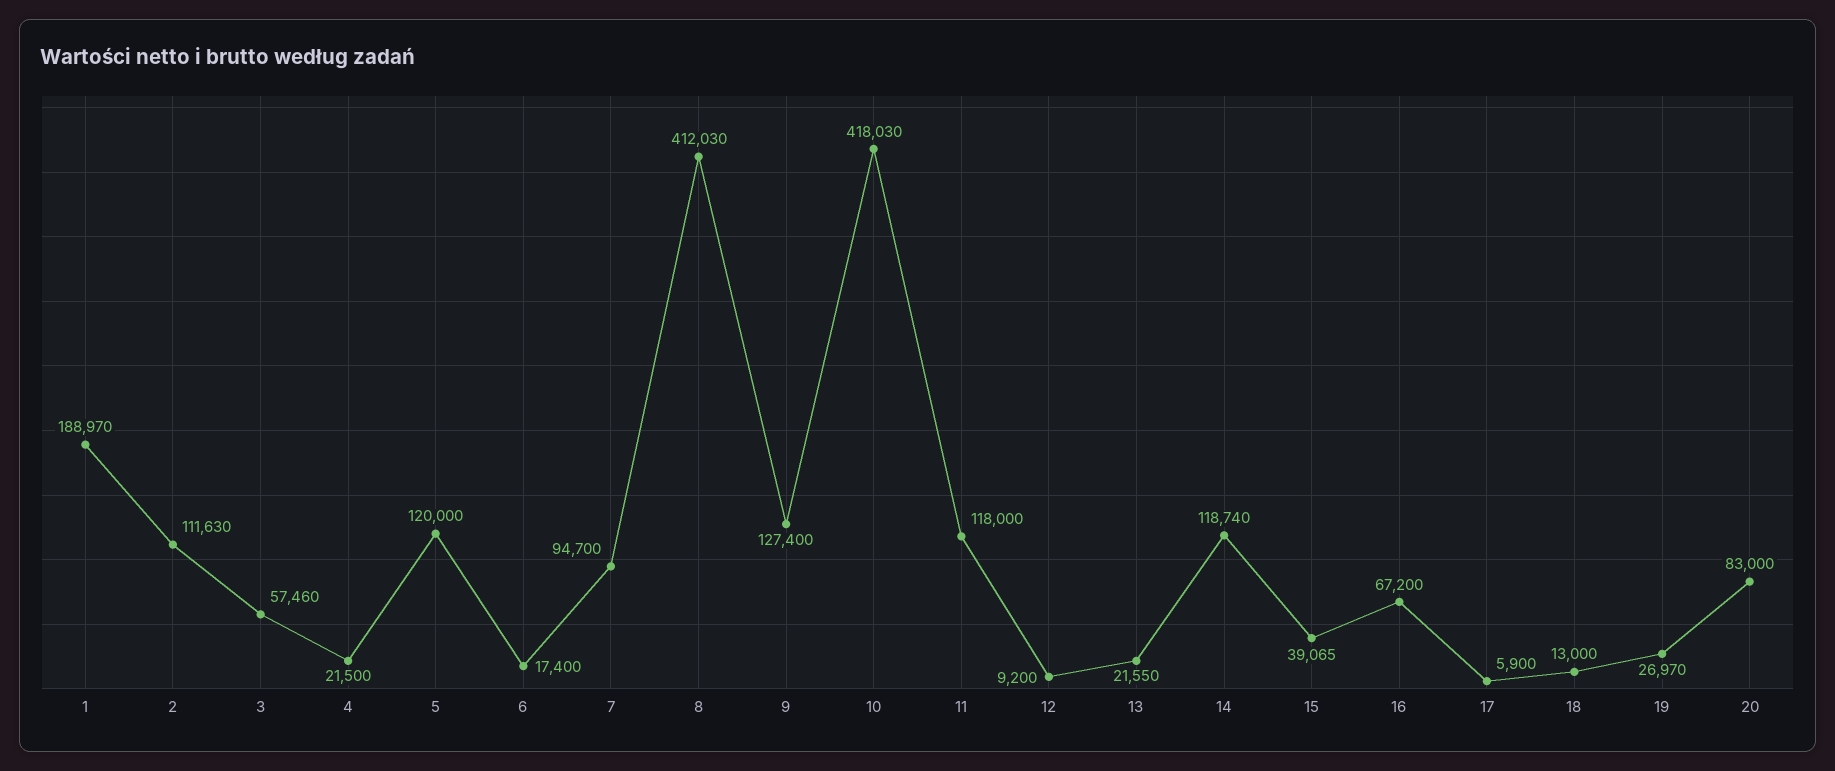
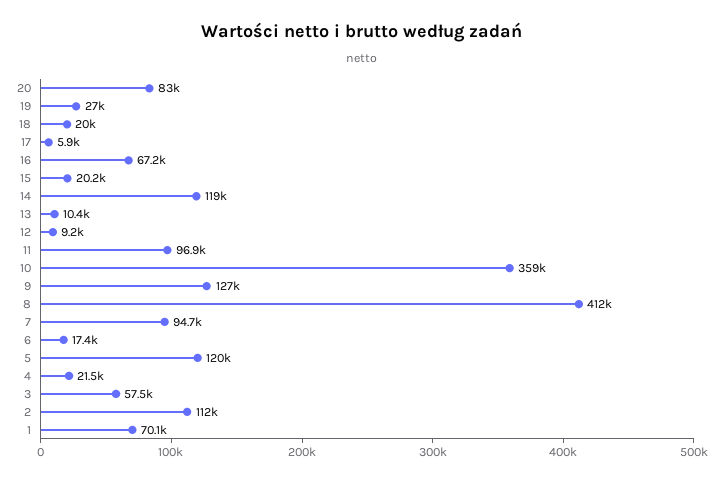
1: 188970 -> 70100
10: 418030 -> 359000
11: 118000 -> 96900
13: 21550 -> 10400
15: 39065 -> 20200
18: 13000 -> 20000

